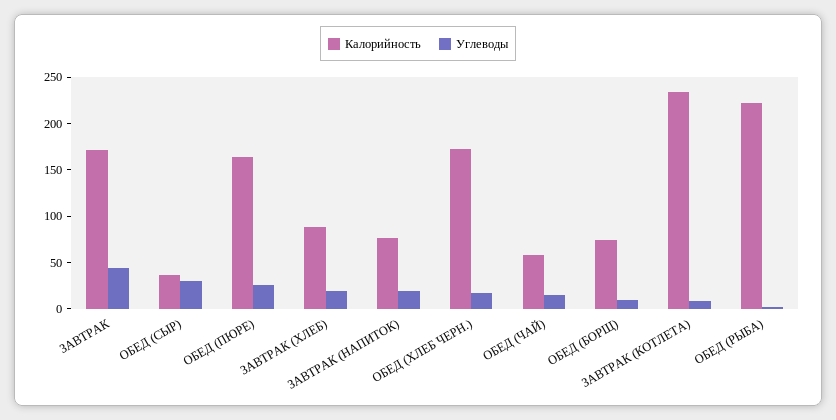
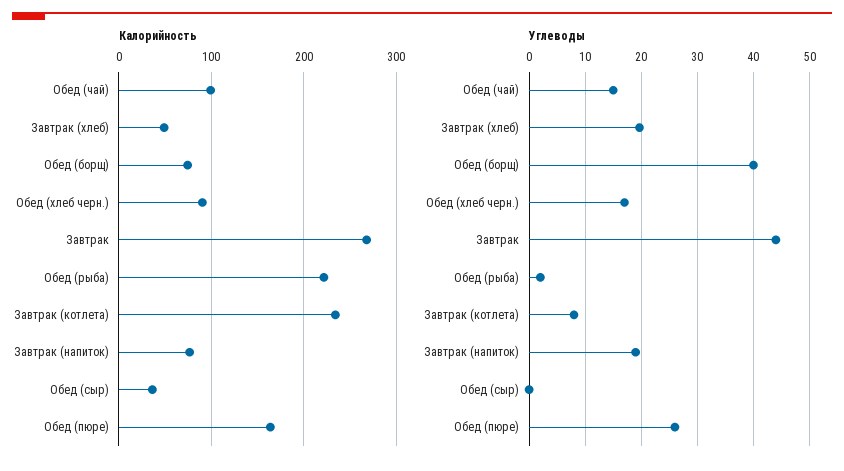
Калорийность, ЗАВТРАК: 170 -> 270
Углеводы, ОБЕД (СЫР): 30 -> 0
Калорийность, ЗАВТРАК (ХЛЕБ): 90 -> 50
Калорийность, ОБЕД (ХЛЕБ ЧЕРН.): 170 -> 90
Калорийность, ОБЕД (ЧАЙ): 60 -> 100
Углеводы, ОБЕД (БОРЩ): 10 -> 40

